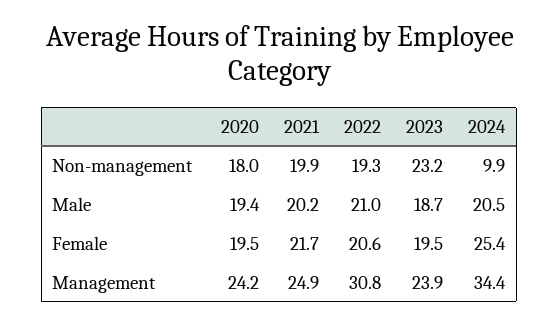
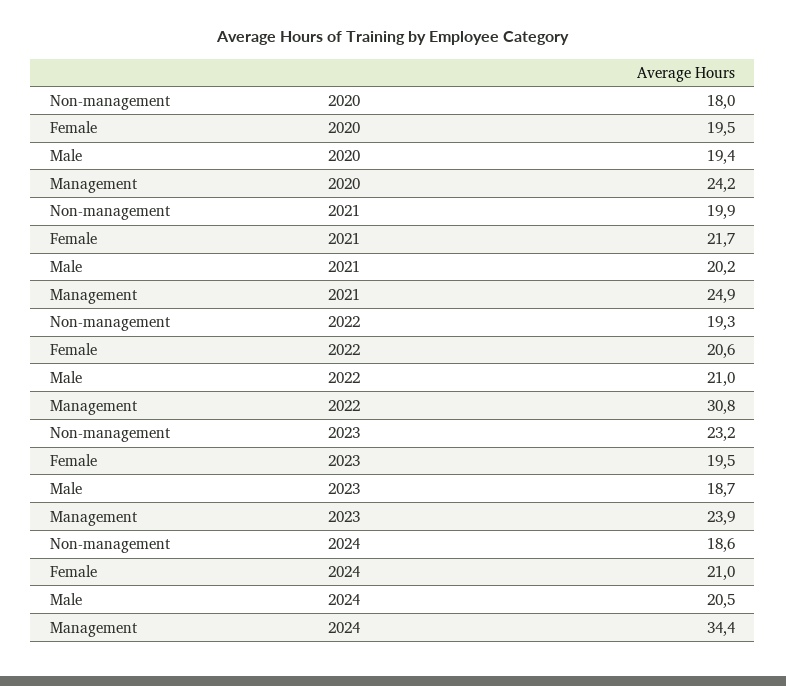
2024, Non-management: 9.9 -> 18.6
2024, Female: 25.4 -> 21

